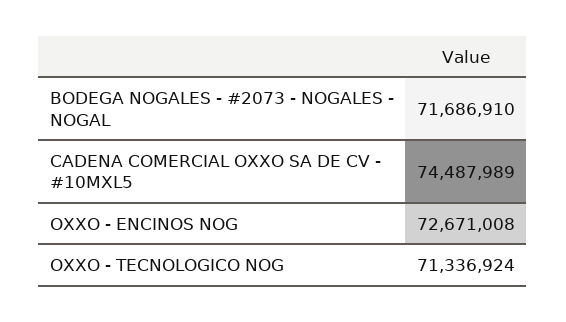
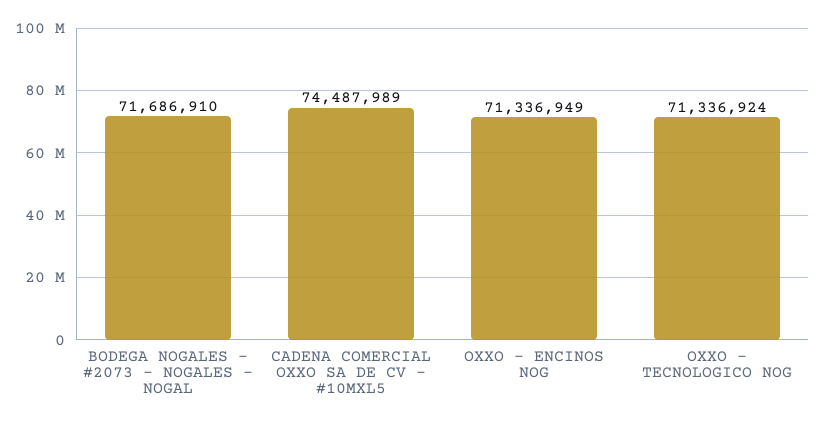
OXXO - ENCINOS NOG: 72671008 -> 71336949

